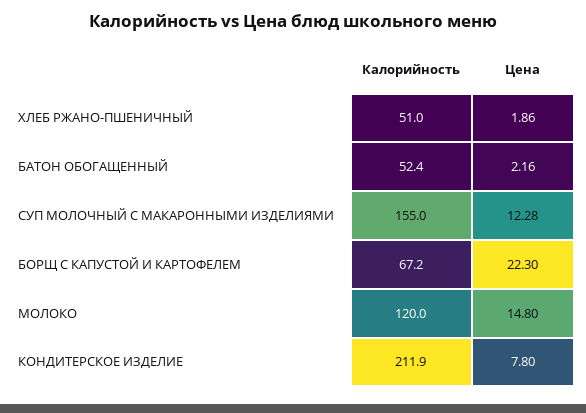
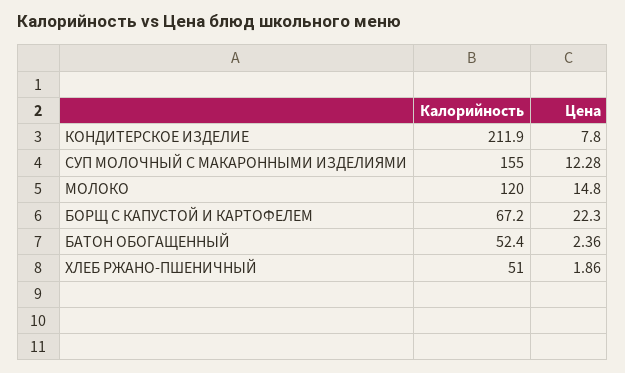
Цена, БАТОН ОБОГАЩЕННЫЙ: 2.16 -> 2.36

